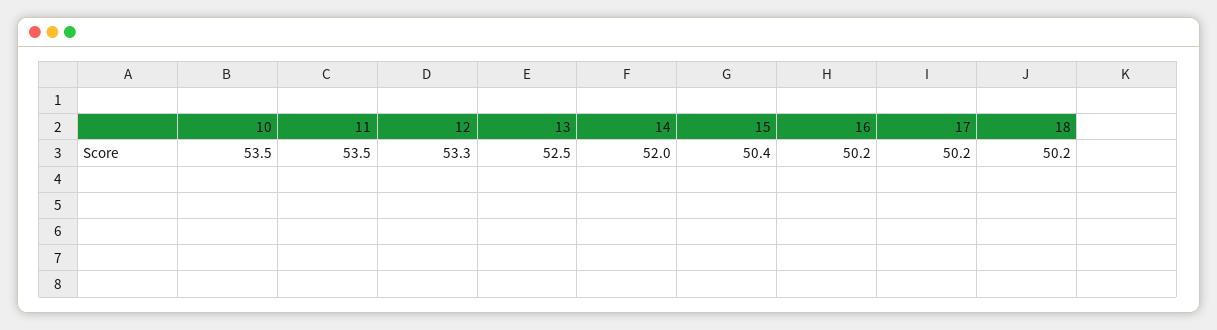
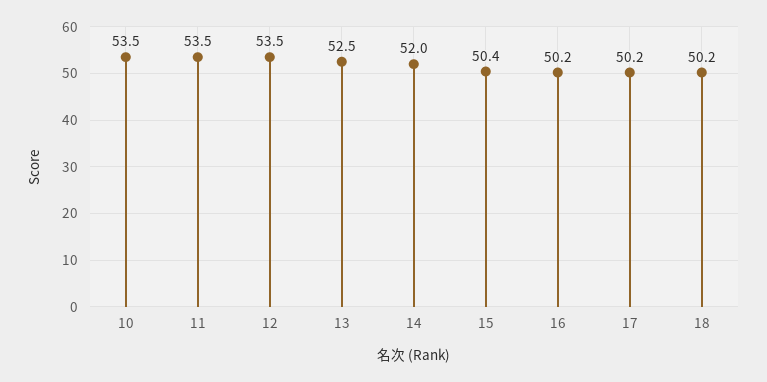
12: 53.3 -> 53.5

